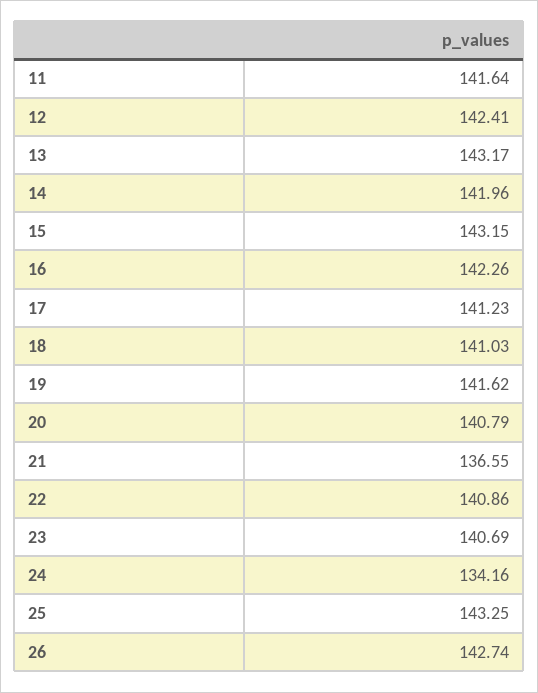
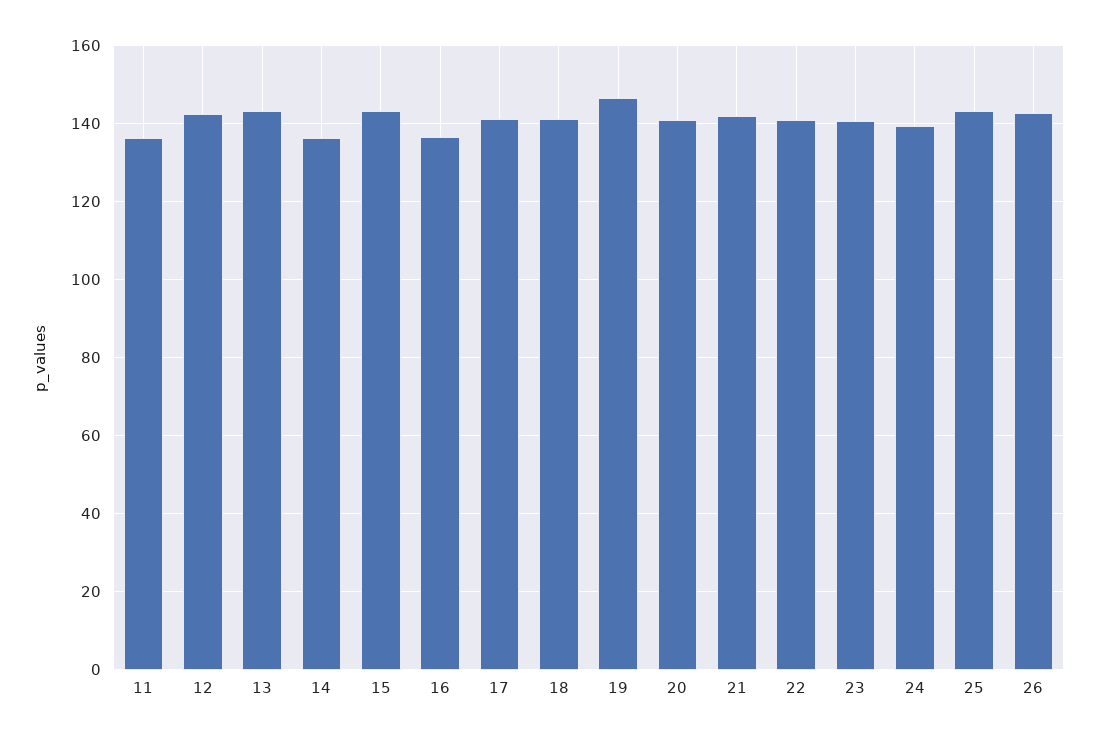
11: 141.64 -> 136
14: 141.96 -> 136
16: 142.26 -> 136
19: 141.62 -> 146
21: 136.55 -> 142
24: 134.16 -> 140

